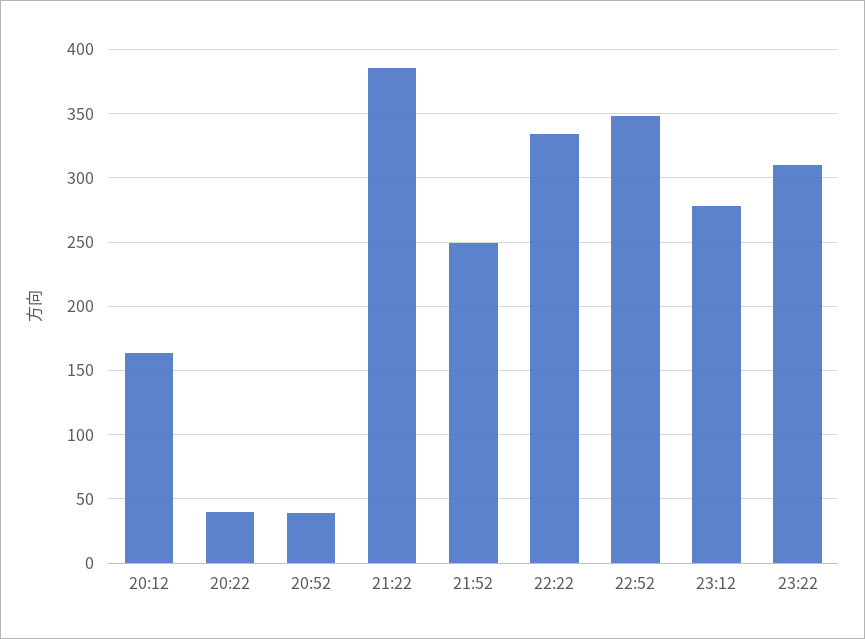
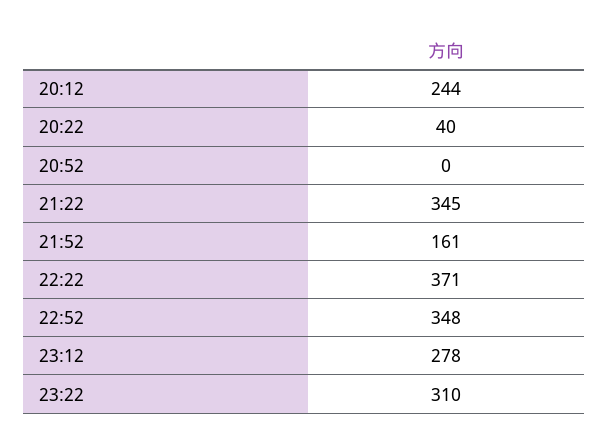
20:12: 165 -> 244
20:52: 40 -> 0
21:22: 385 -> 345
21:52: 250 -> 161
22:22: 335 -> 371

